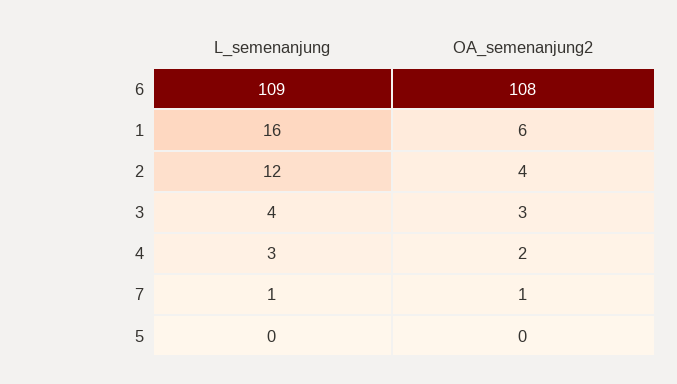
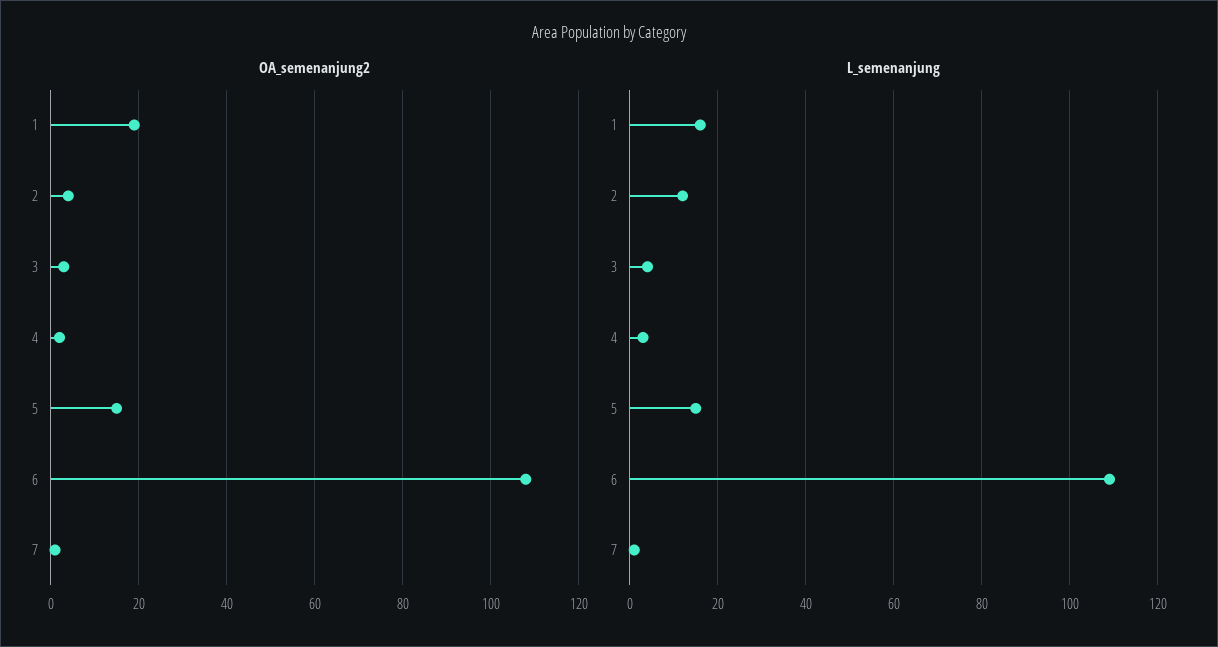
OA_semenanjung2, 1: 6 -> 20
L_semenanjung, 5: 0 -> 15
OA_semenanjung2, 5: 0 -> 15

